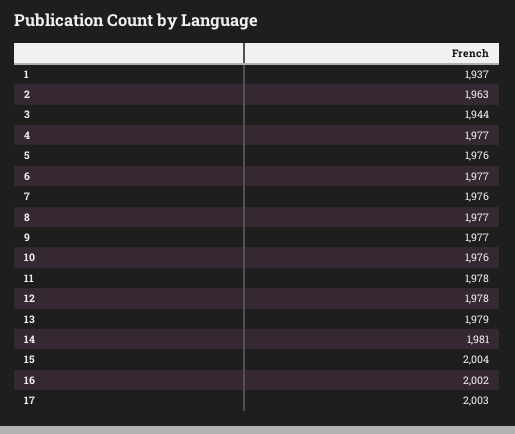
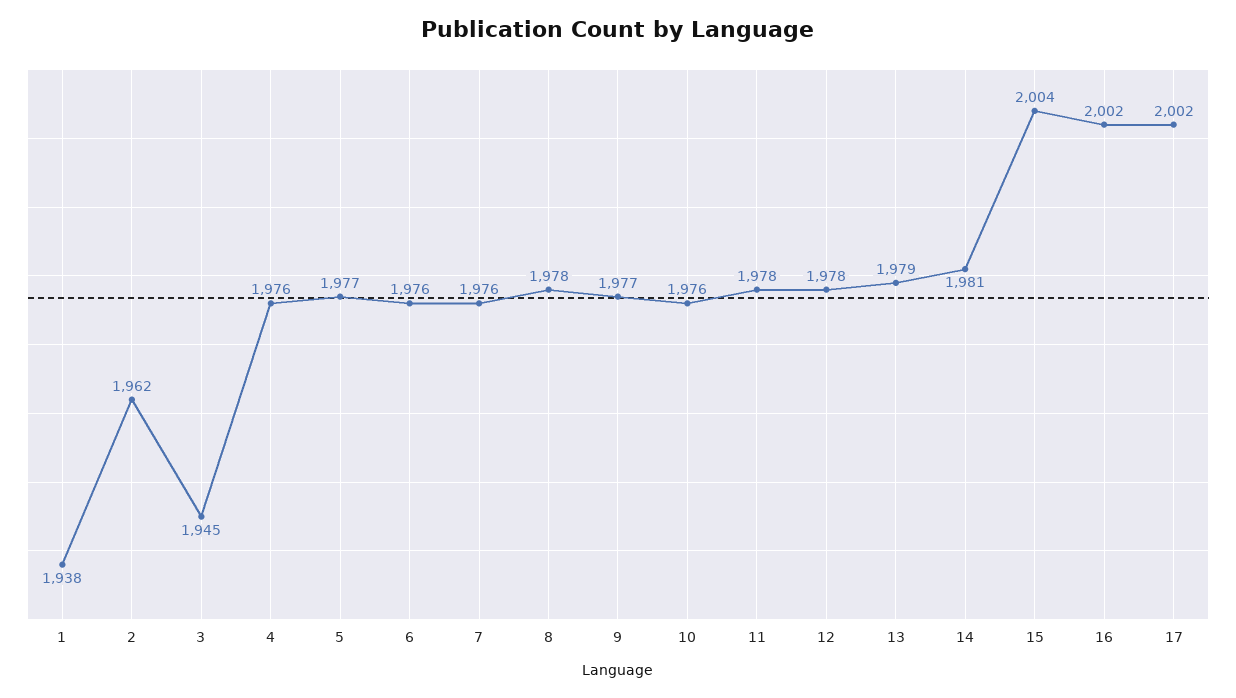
1: 1937 -> 1938
2: 1963 -> 1962
3: 1944 -> 1945
4: 1977 -> 1976
5: 1976 -> 1977
6: 1977 -> 1976
8: 1977 -> 1978
17: 2003 -> 2002

